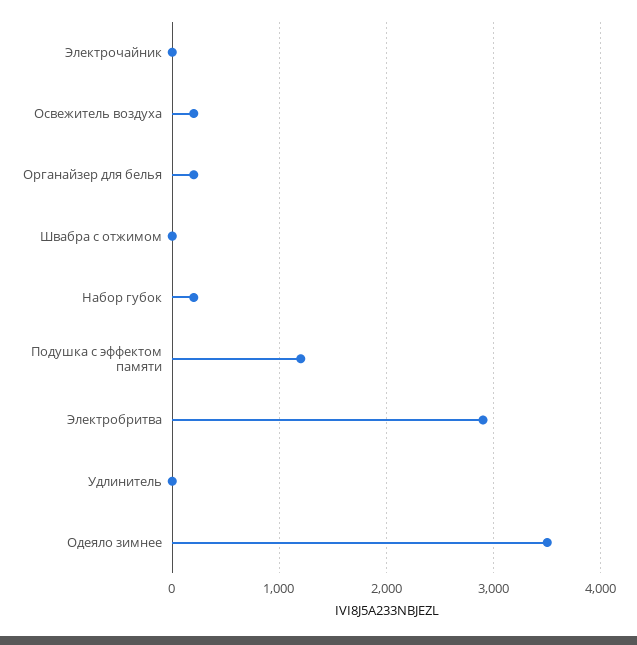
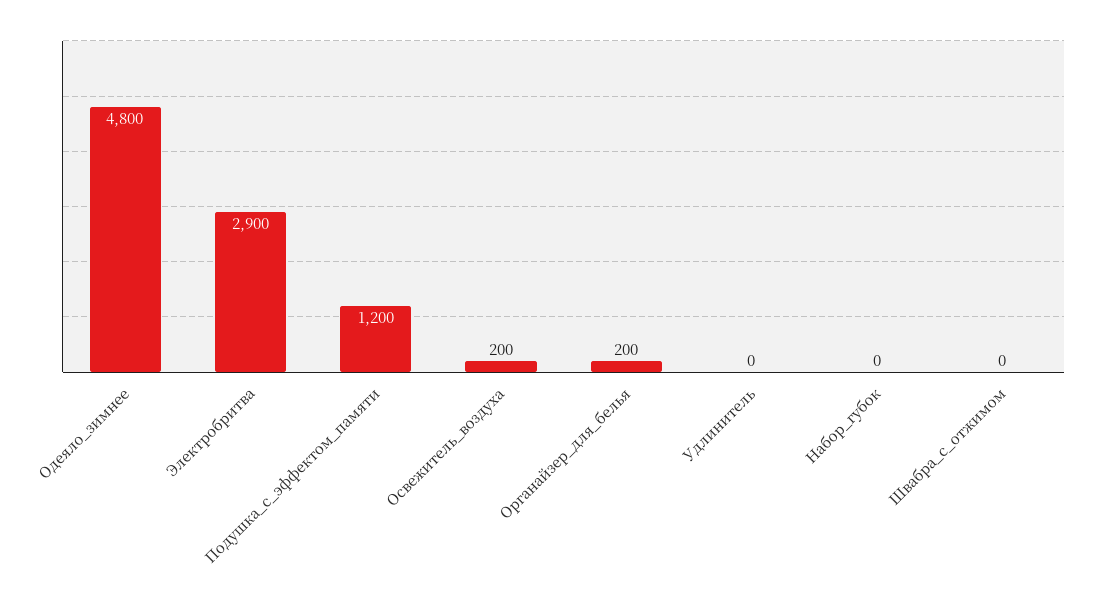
Электрочайник: 0 -> none
Набор губок: 200 -> 0
Одеяло зимнее: 3500 -> 4800

